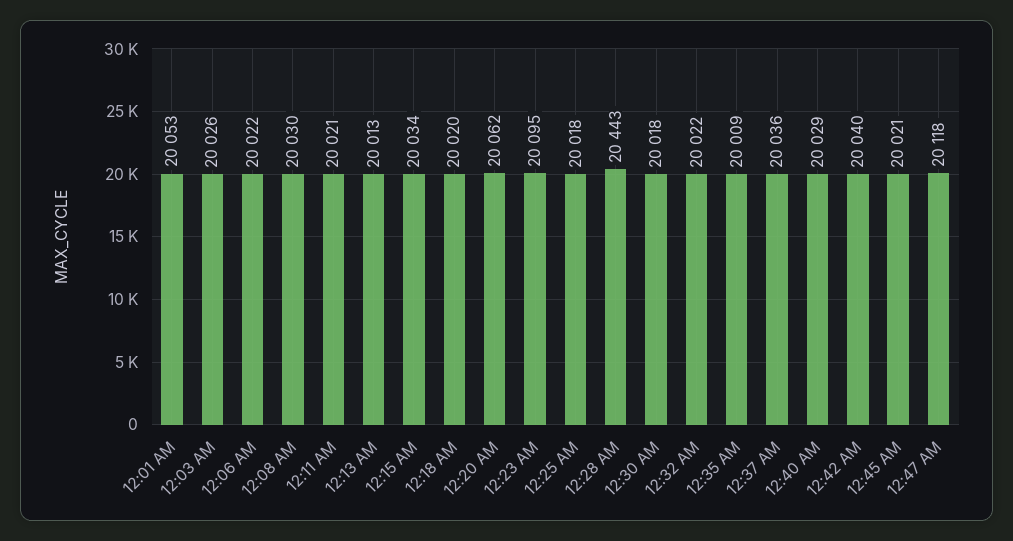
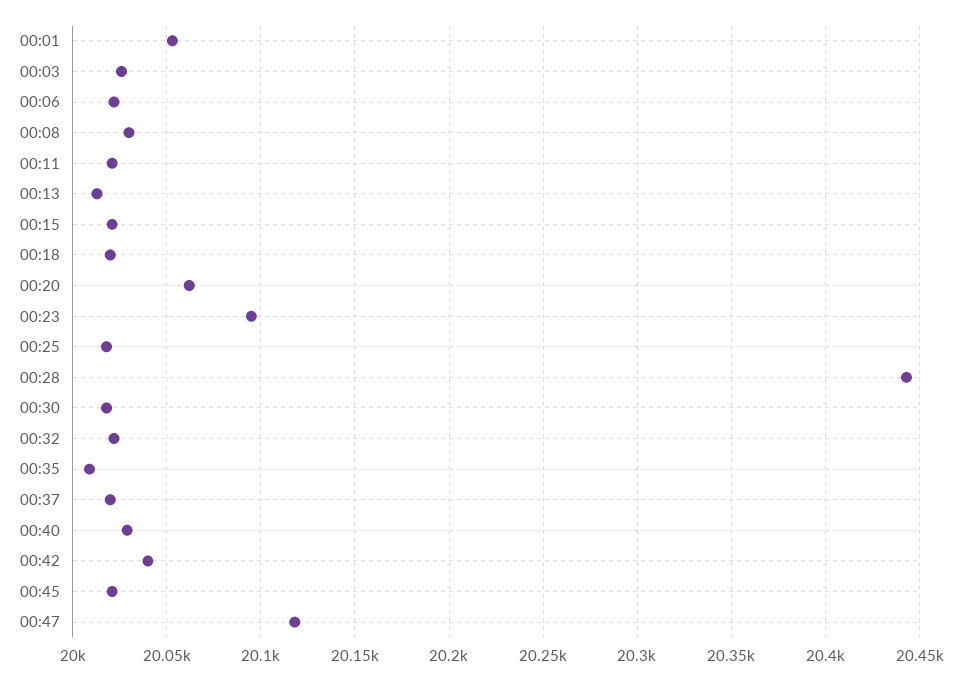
12:15 AM: 20034 -> 20020
12:37 AM: 20036 -> 20020

